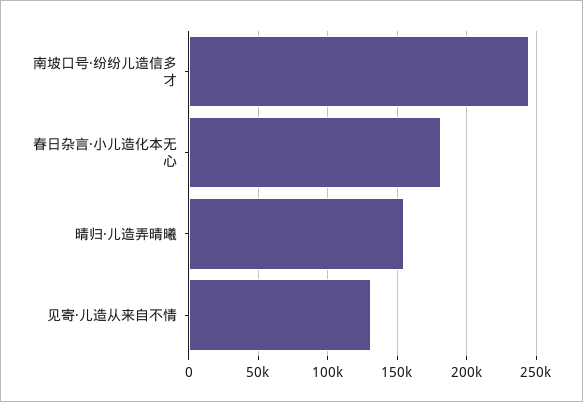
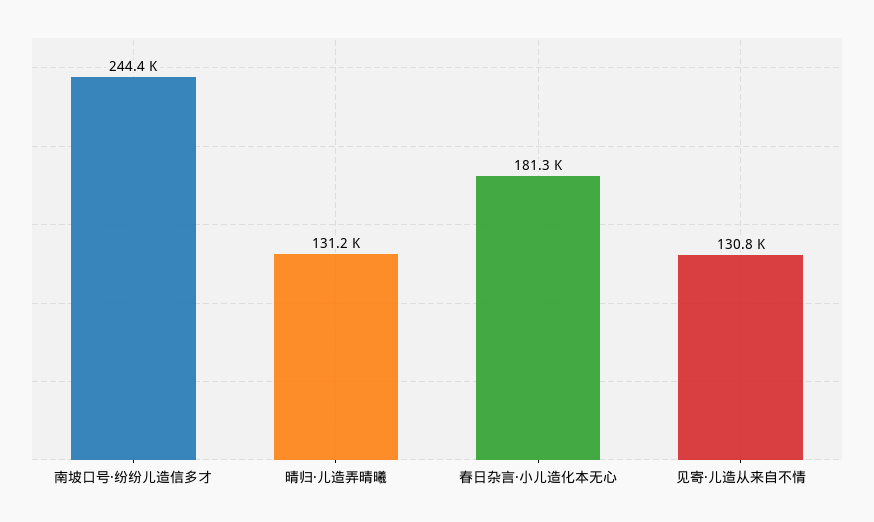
晴归·儿造弄晴曦: 155000 -> 131200

